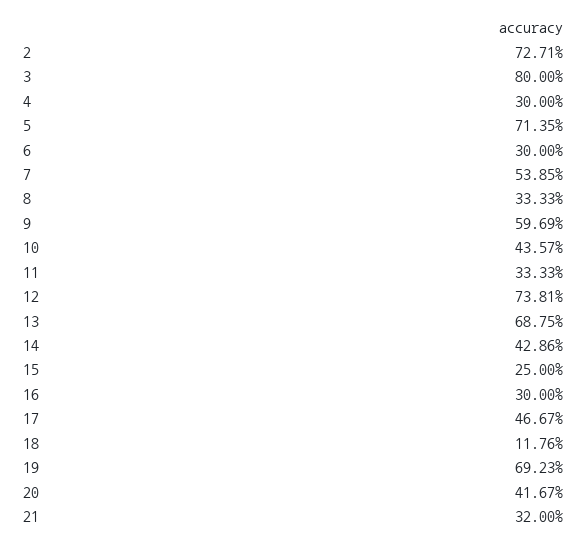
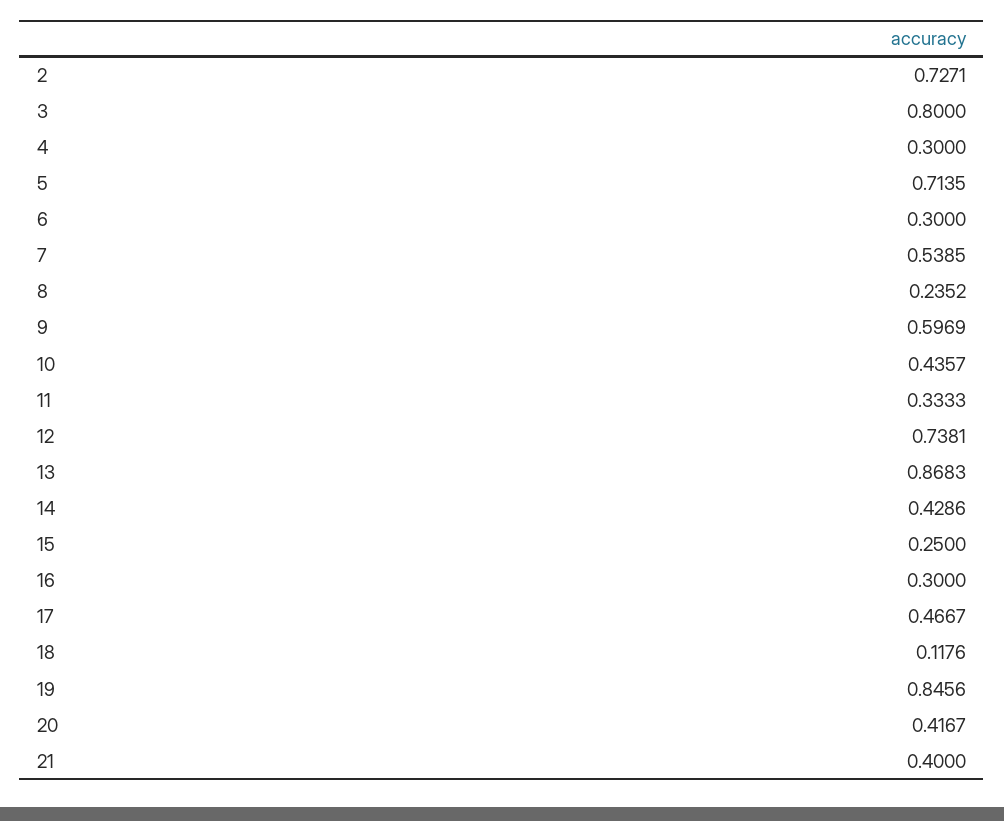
8: 0.3333 -> 0.2352
13: 0.6875 -> 0.8683
19: 0.6923 -> 0.8456
21: 0.32 -> 0.4

